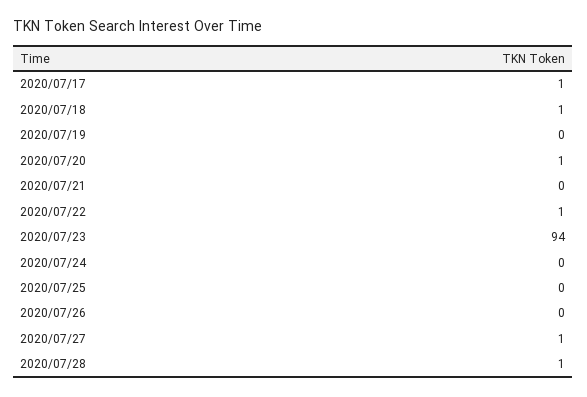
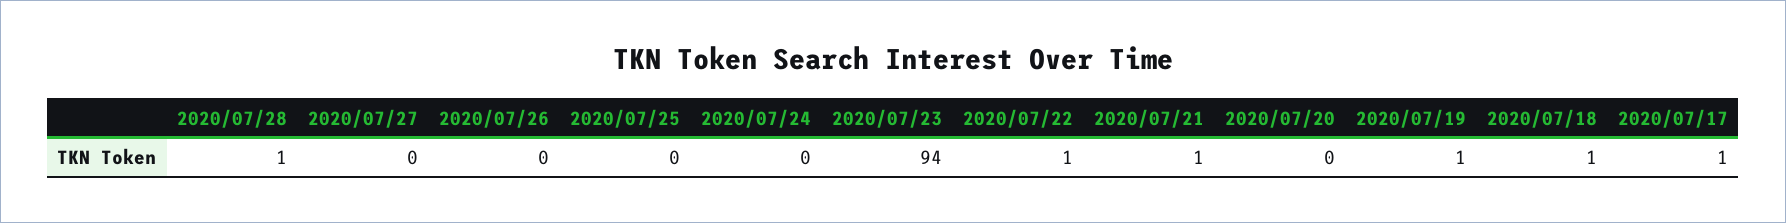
2020/07/19: 0 -> 1
2020/07/20: 1 -> 0
2020/07/21: 0 -> 1
2020/07/27: 1 -> 0

